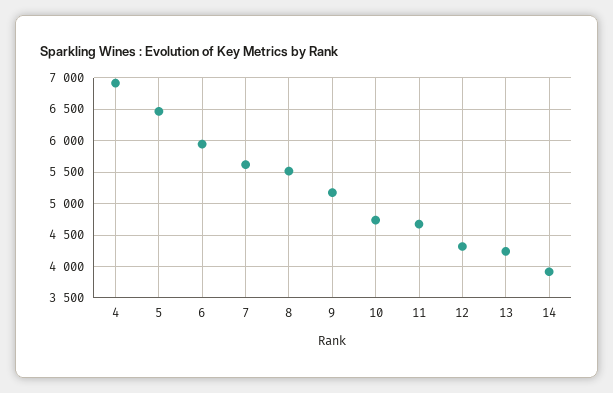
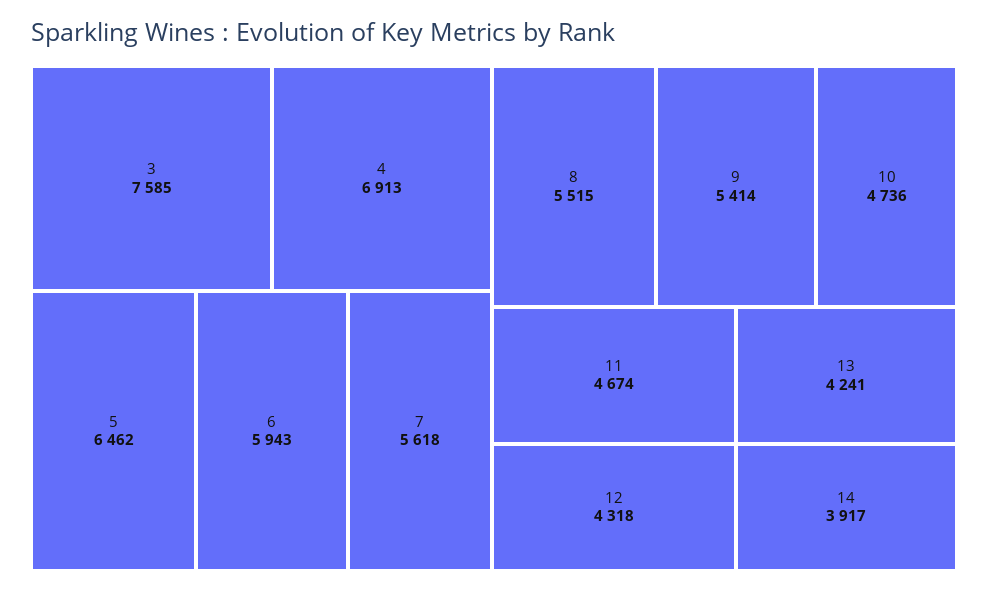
9: 5200 -> 5414
3: none -> 7585

